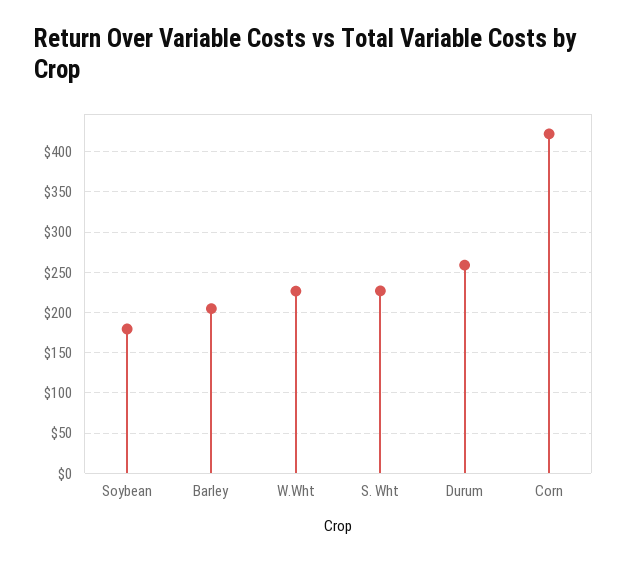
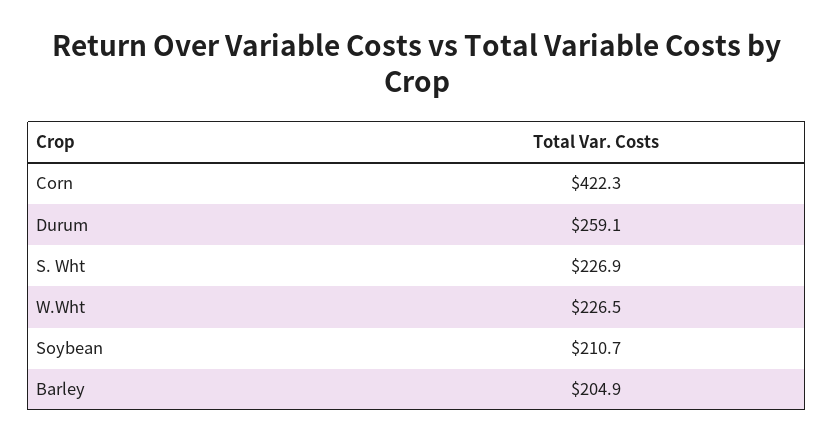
Soybean: 180 -> 210.7

